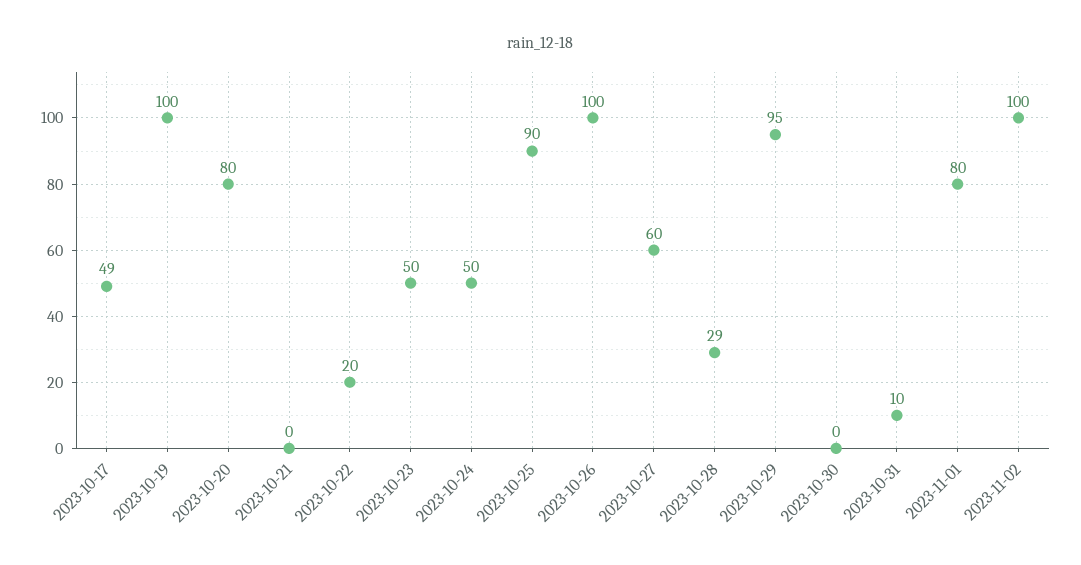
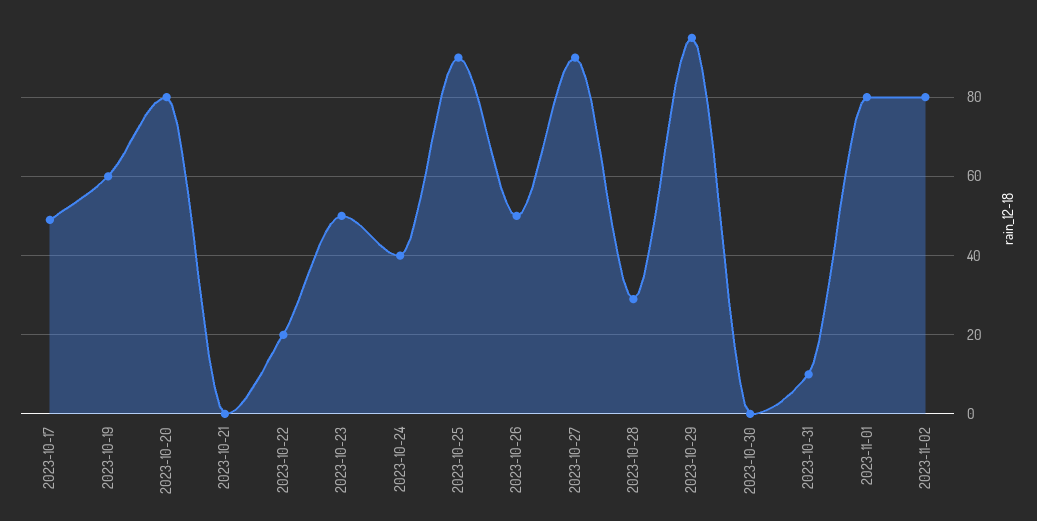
2023-10-19: 100 -> 60
2023-10-24: 50 -> 40
2023-10-26: 100 -> 50
2023-10-27: 60 -> 90
2023-11-02: 100 -> 80

